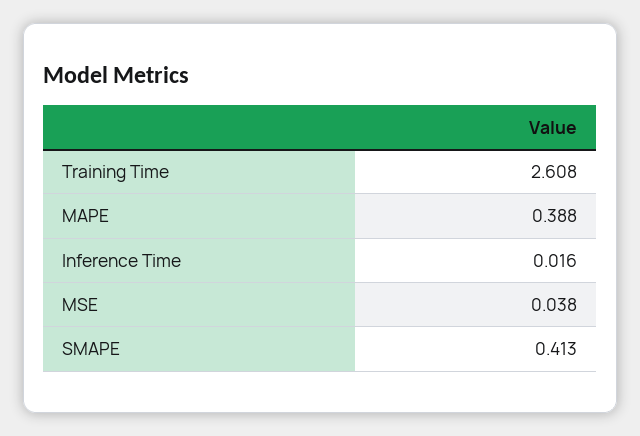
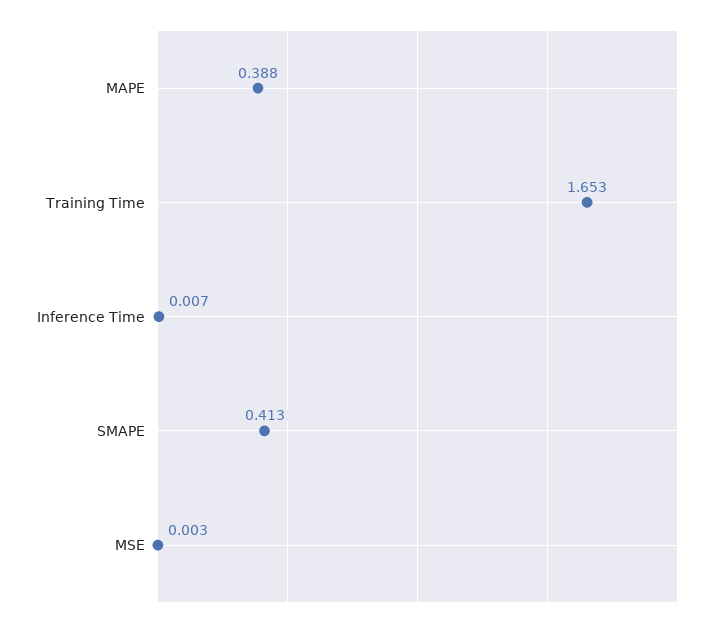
Training Time: 2.608 -> 1.653
Inference Time: 0.016 -> 0.007
MSE: 0.038 -> 0.003

